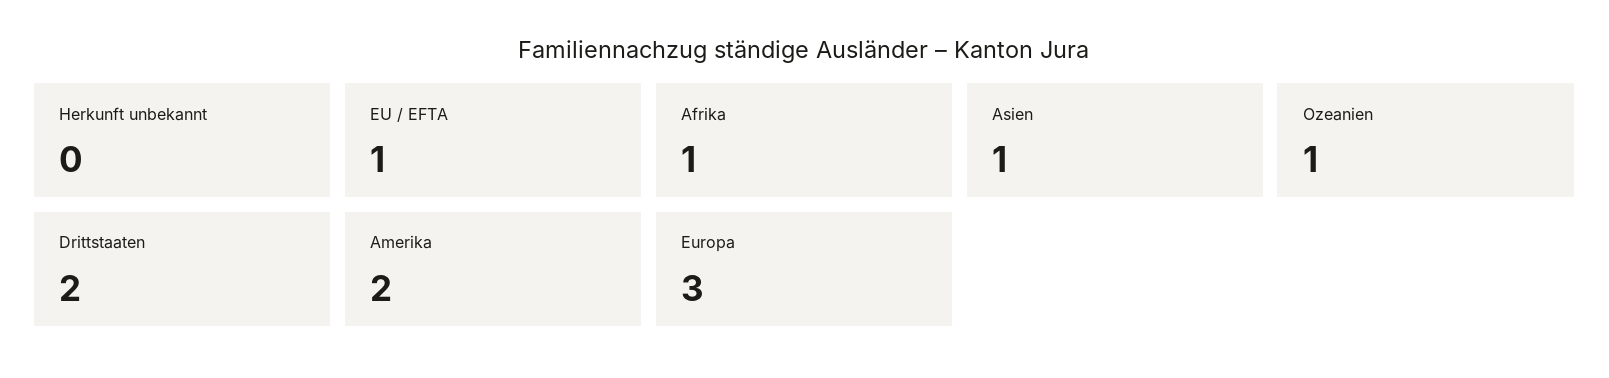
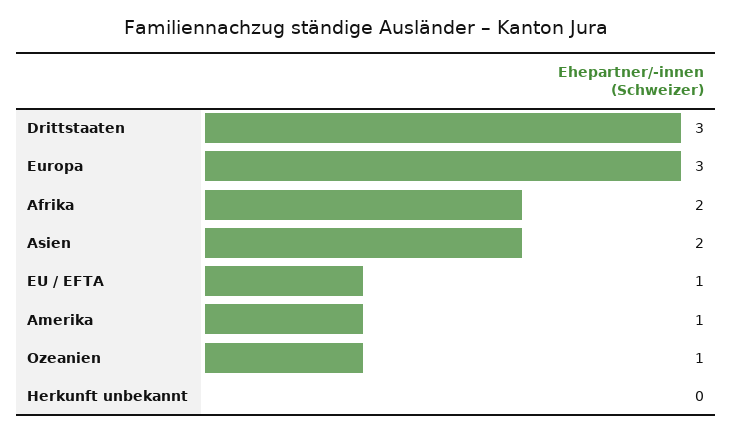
Afrika: 1 -> 2
Asien: 1 -> 2
Drittstaaten: 2 -> 3
Amerika: 2 -> 1

